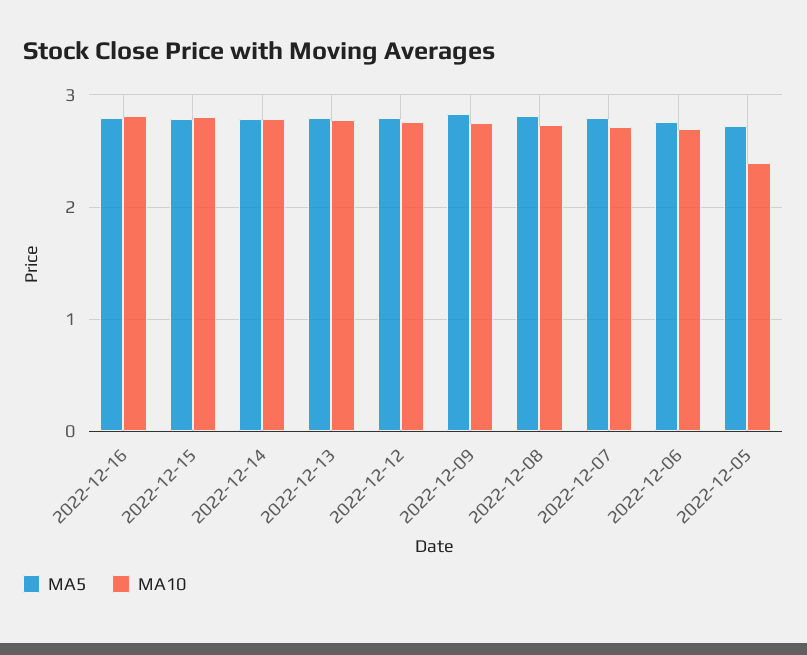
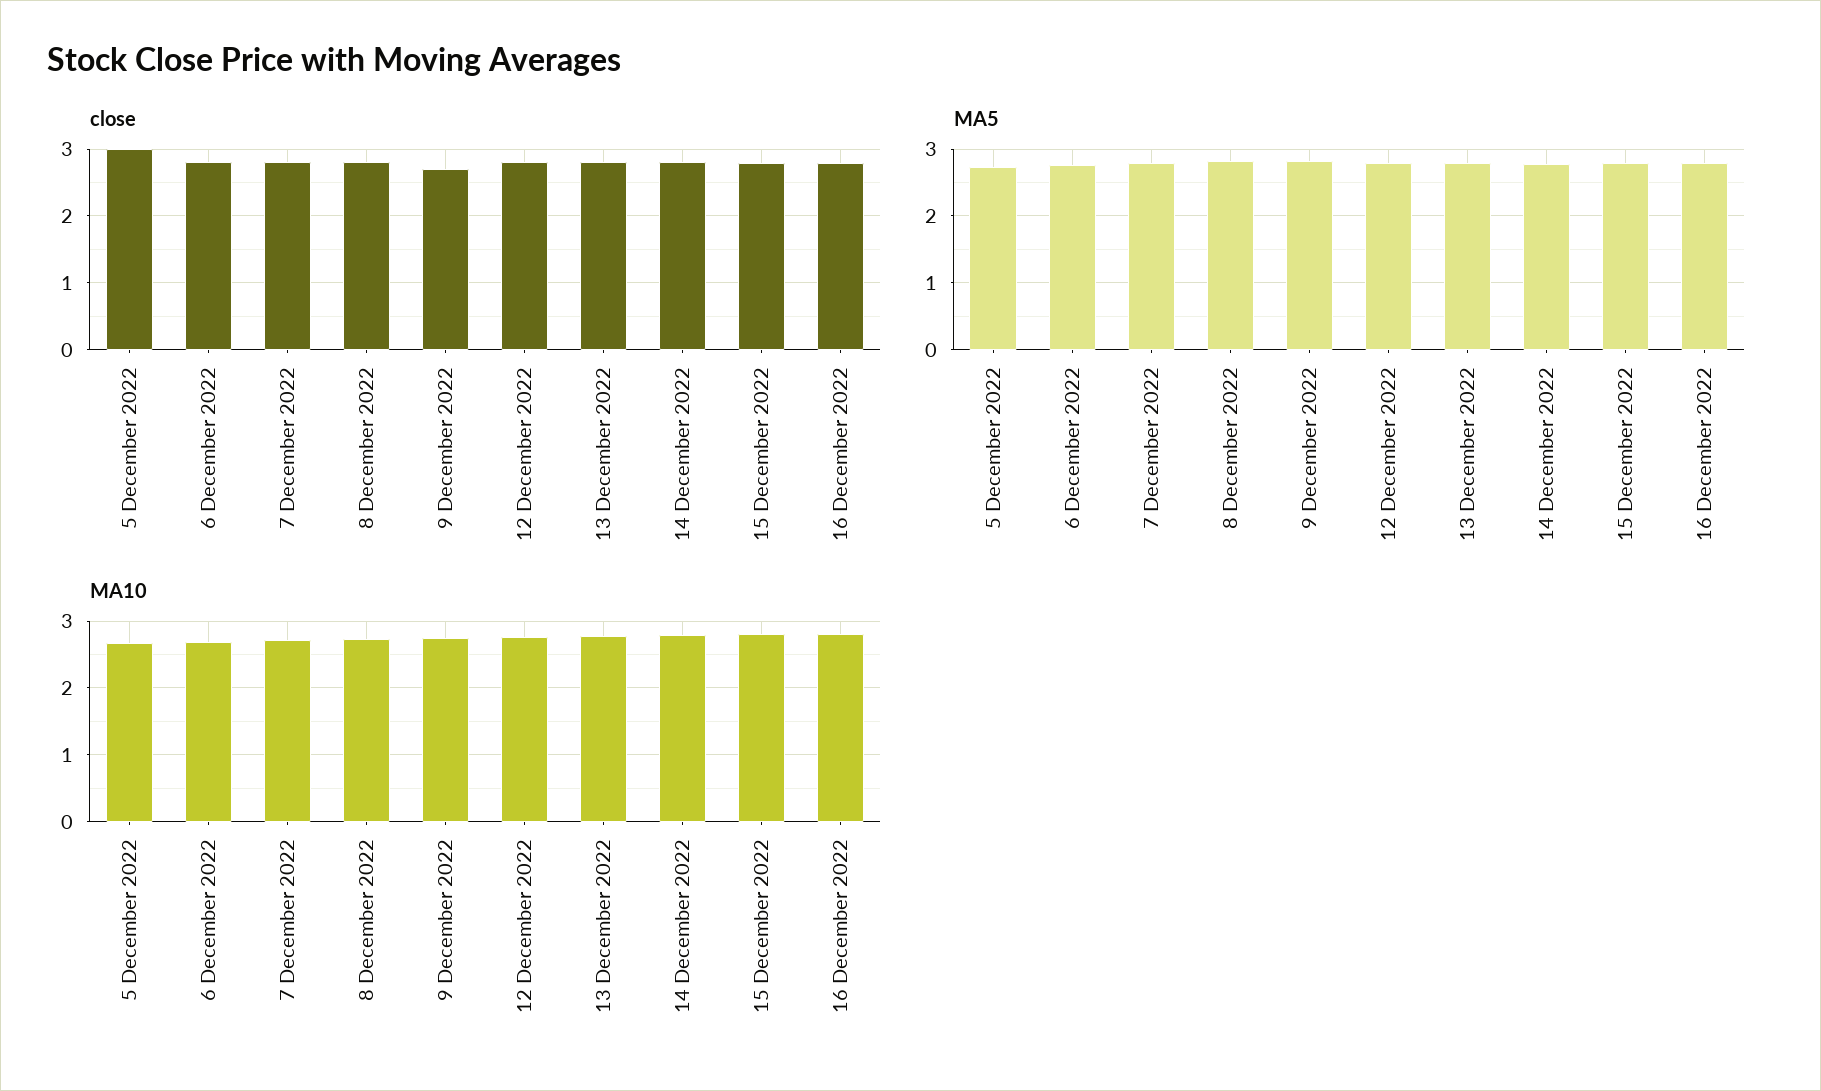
MA10, 2022-12-05: 2.4 -> 2.7
close, 2022-12-05: none -> 3
close, 2022-12-06: none -> 2.8
close, 2022-12-07: none -> 2.8
close, 2022-12-08: none -> 2.8
close, 2022-12-09: none -> 2.7
close, 2022-12-12: none -> 2.8
close, 2022-12-13: none -> 2.8
close, 2022-12-14: none -> 2.8
close, 2022-12-15: none -> 2.8
close, 2022-12-16: none -> 2.8

